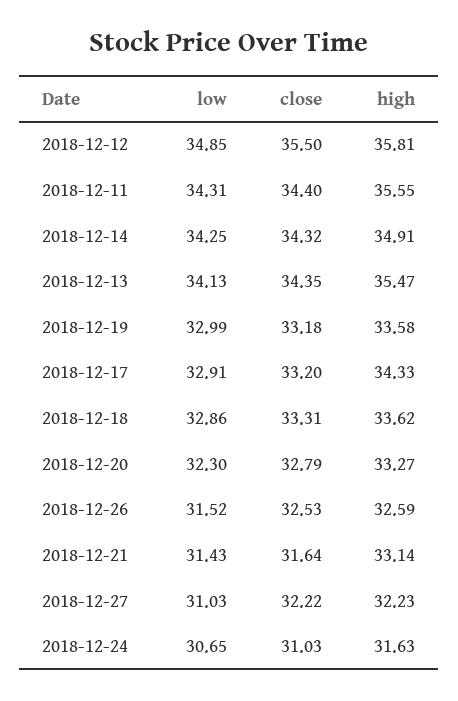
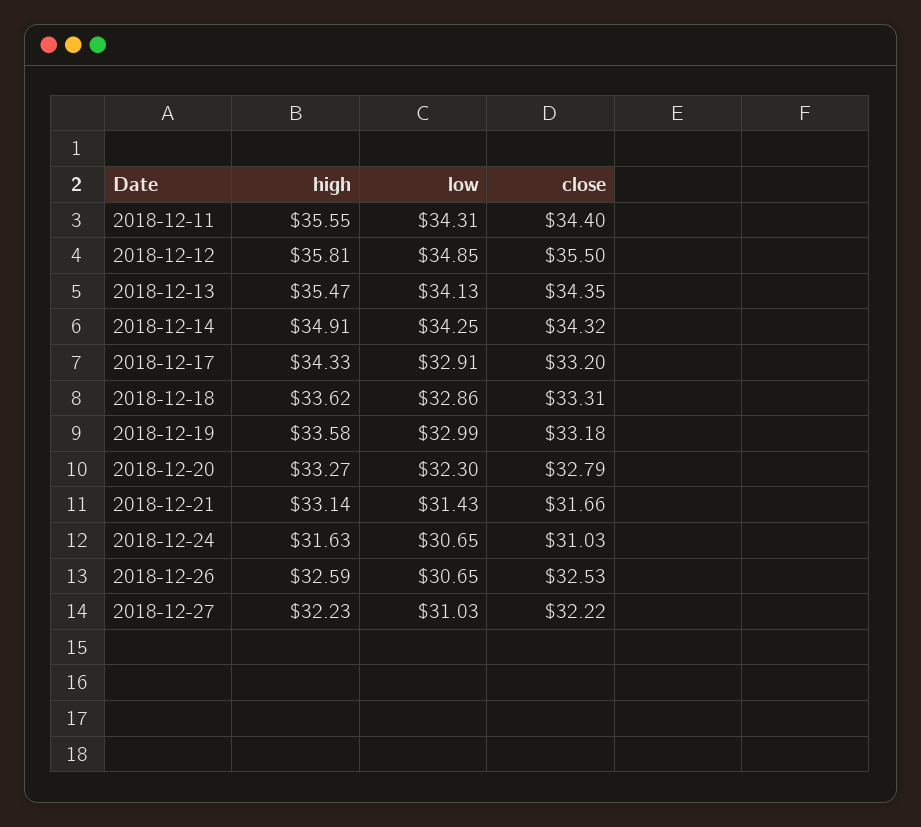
low, 2018-12-26: 31.52 -> 30.65
close, 2018-12-21: 31.64 -> 31.66

